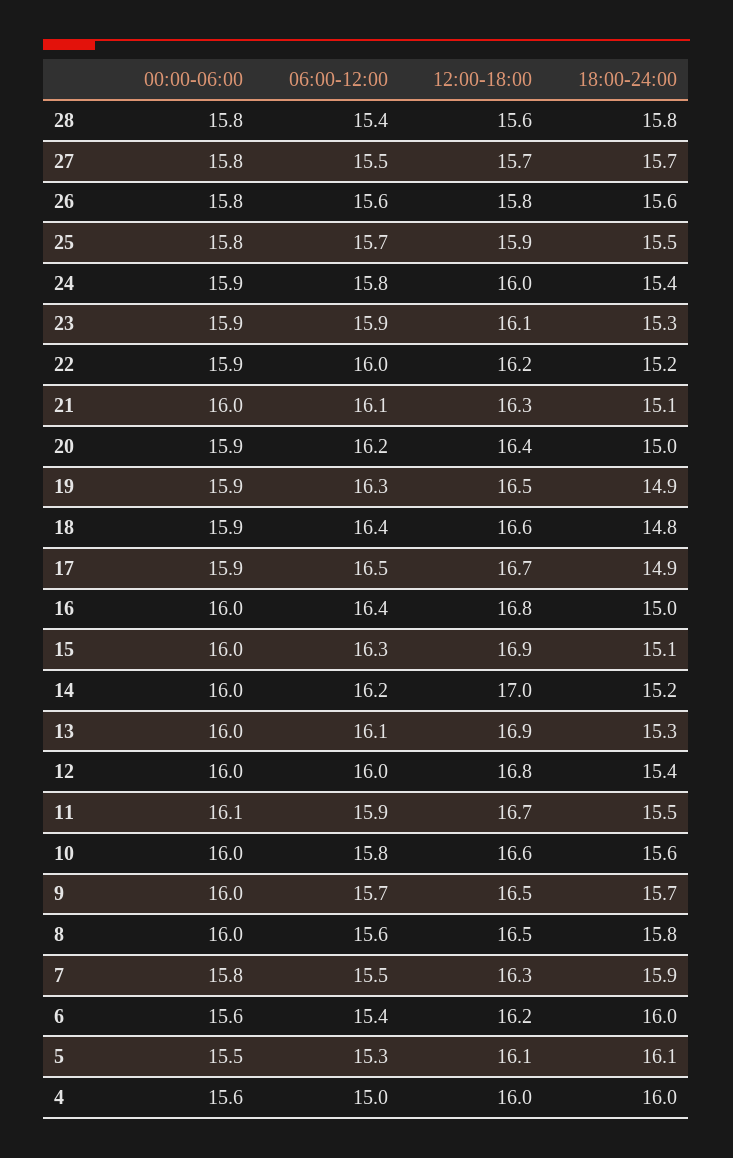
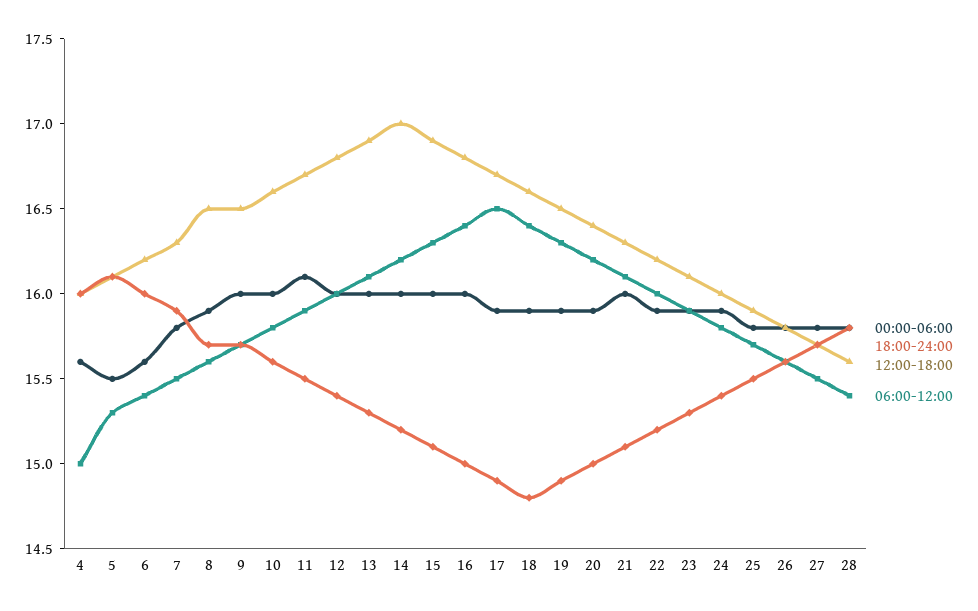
00:00-06:00, 8: 16 -> 15.9
18:00-24:00, 8: 15.8 -> 15.7

